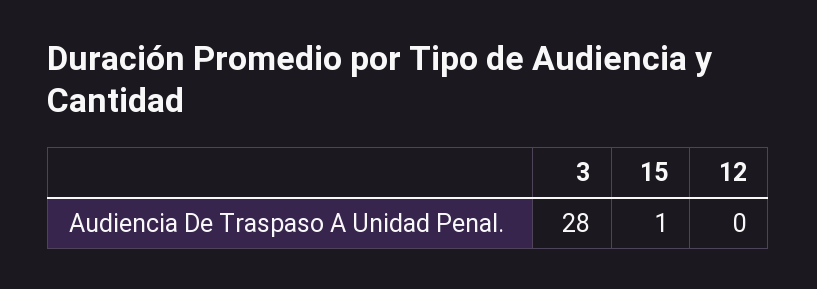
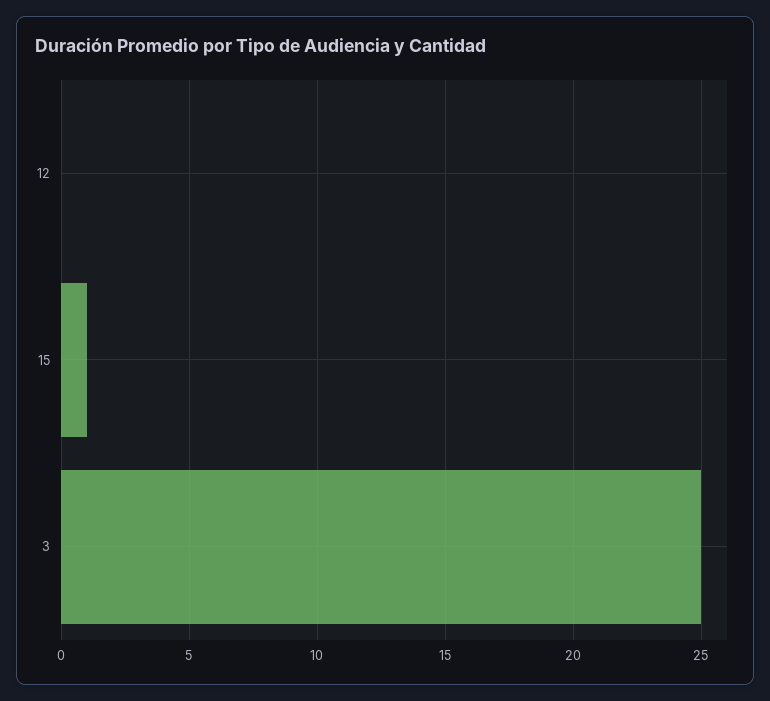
3: 28 -> 25

